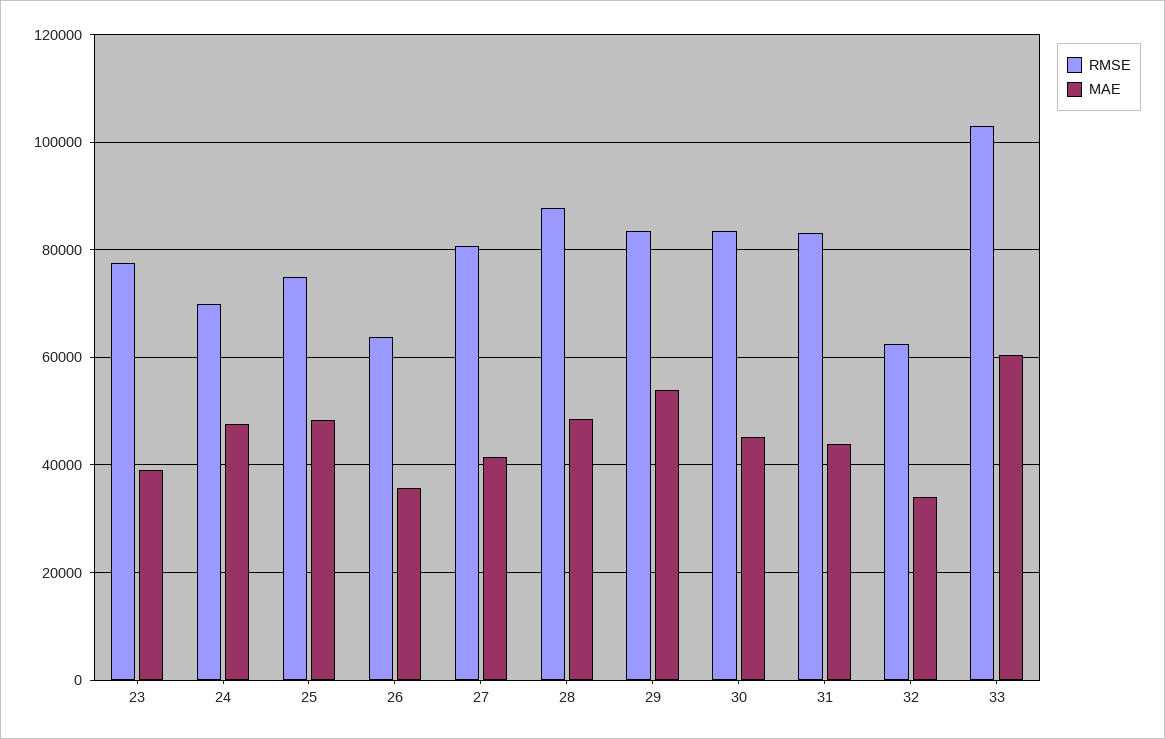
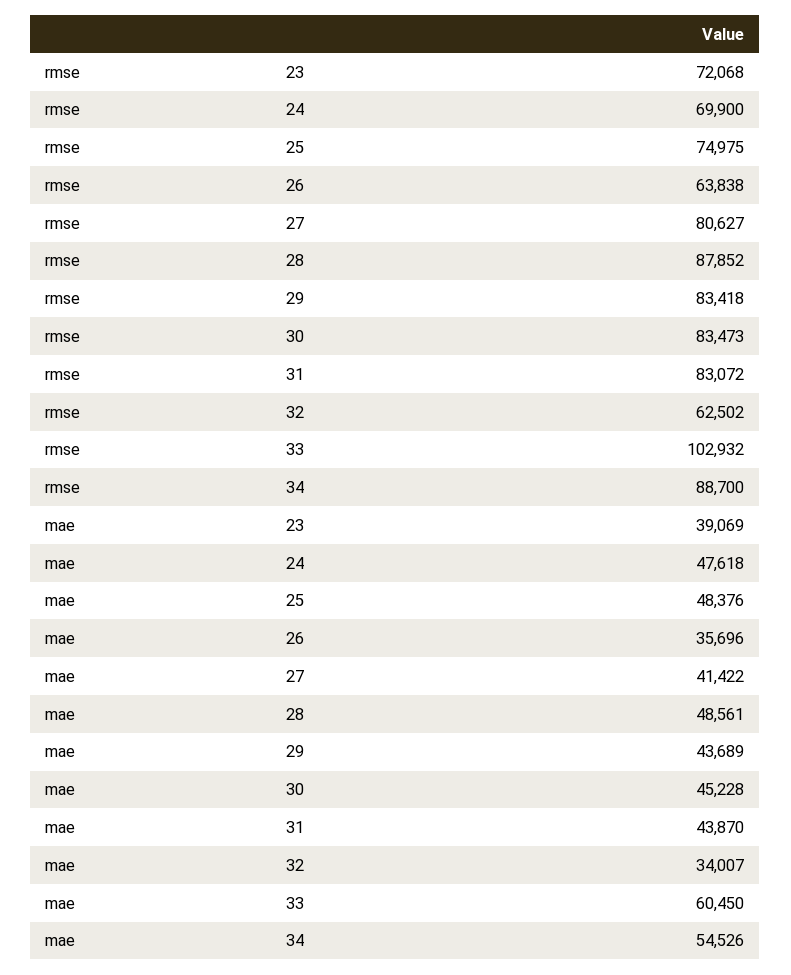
RMSE, 23: 78000 -> 72068
MAE, 29: 54000 -> 43689
RMSE, 34: none -> 88700
MAE, 34: none -> 54526

